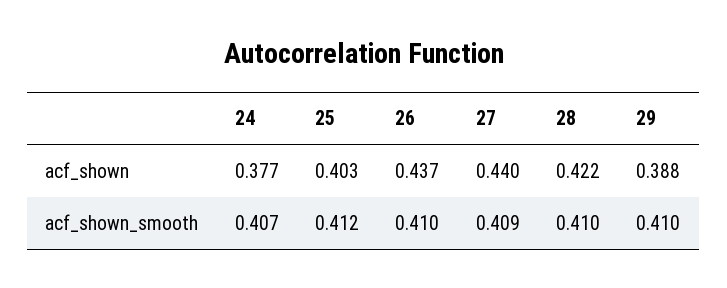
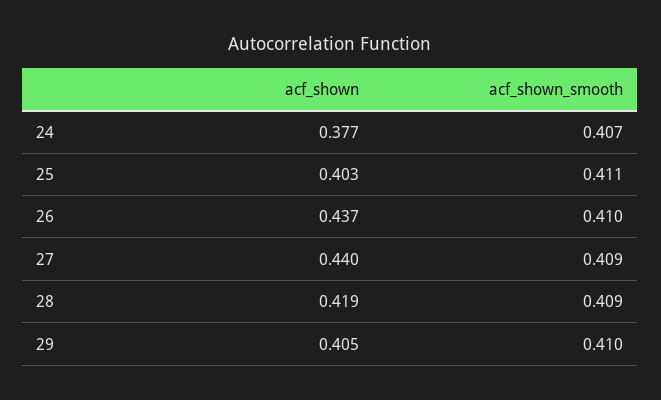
28, acf_shown: 0.422 -> 0.419
29, acf_shown: 0.388 -> 0.405
25, acf_shown_smooth: 0.412 -> 0.411
28, acf_shown_smooth: 0.41 -> 0.409

